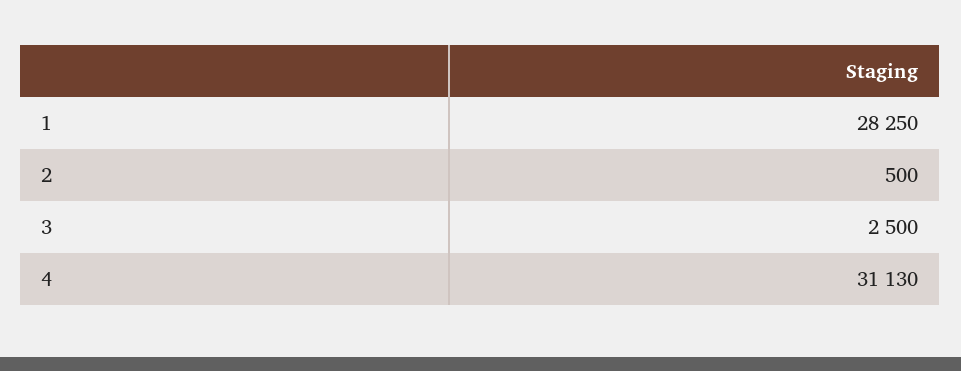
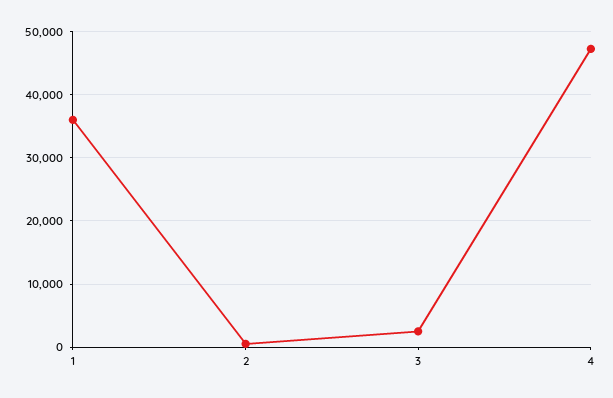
1: 28250 -> 36000
4: 31130 -> 47000

